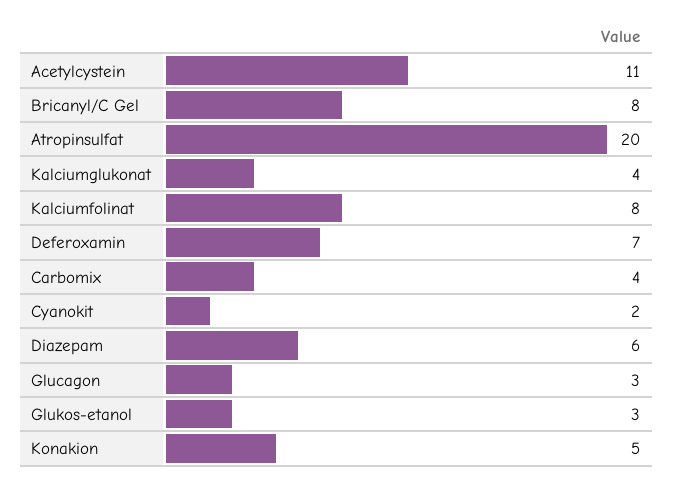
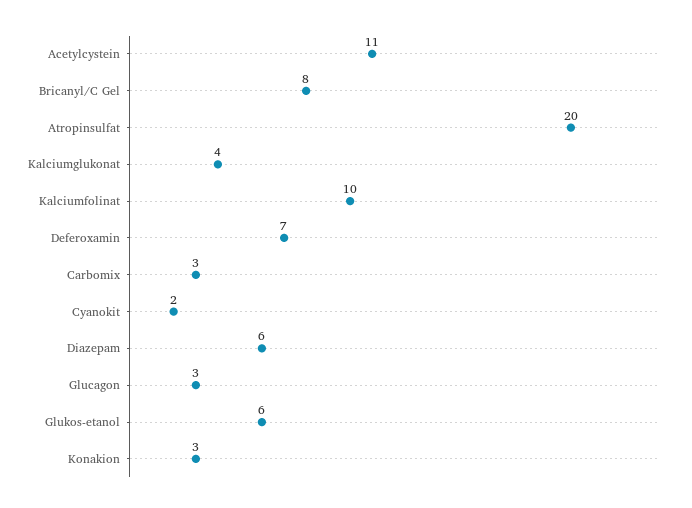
Kalciumfolinat: 8 -> 10
Carbomix: 4 -> 3
Glukos-etanol: 3 -> 6
Konakion: 5 -> 3

